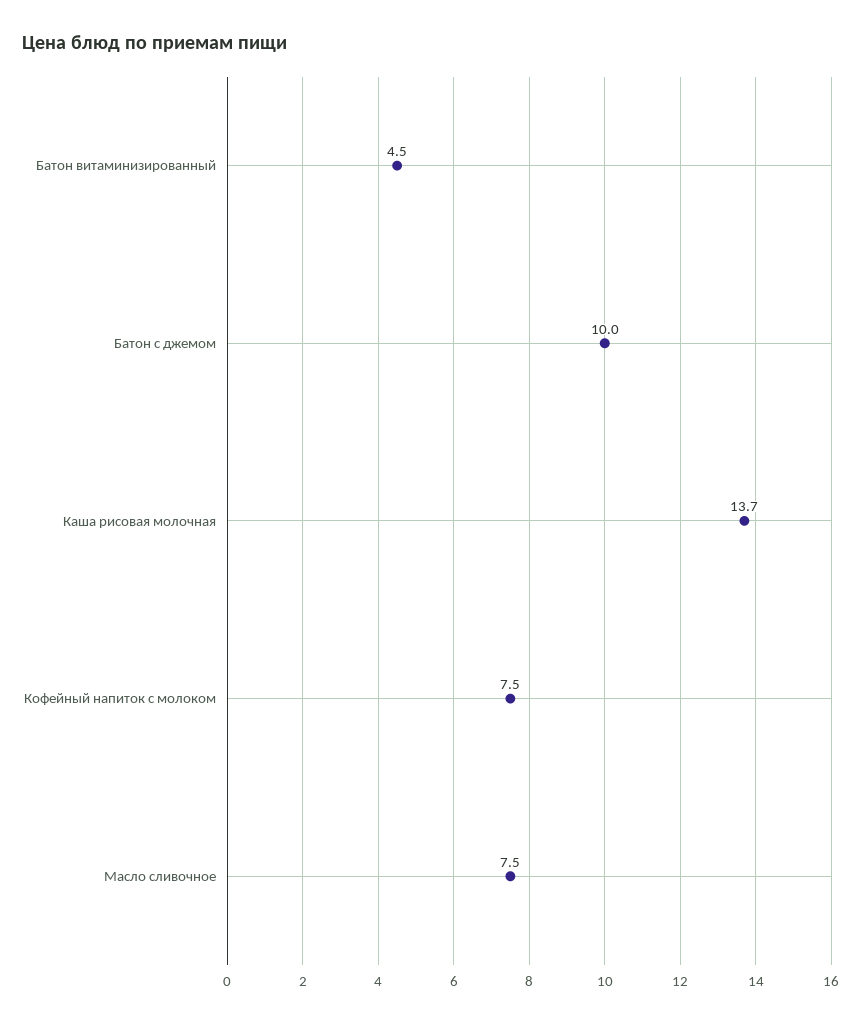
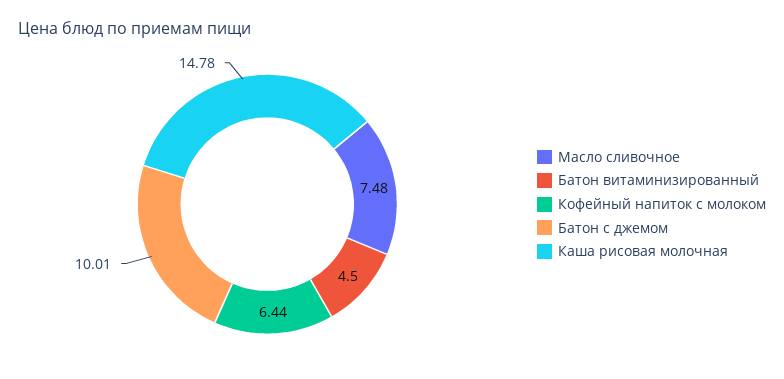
Каша рисовая молочная: 13.7 -> 14.78
Кофейный напиток с молоком: 7.5 -> 6.44

